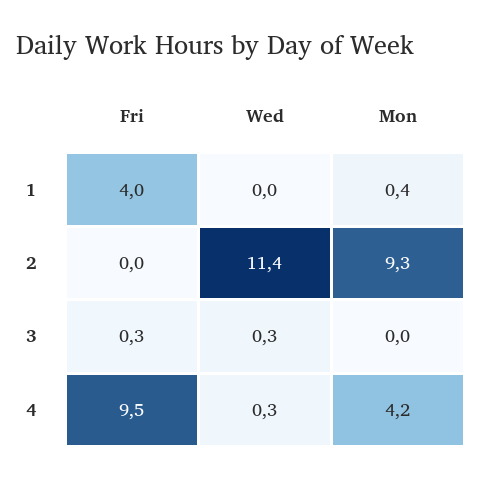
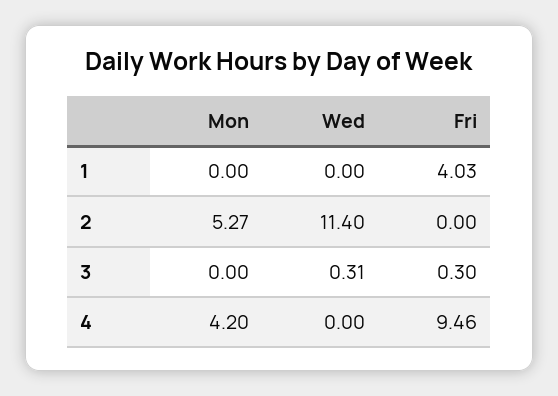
Mon, 1: 0.4 -> 0
Mon, 2: 9.3 -> 5.27
Wed, 4: 0.3 -> 0

